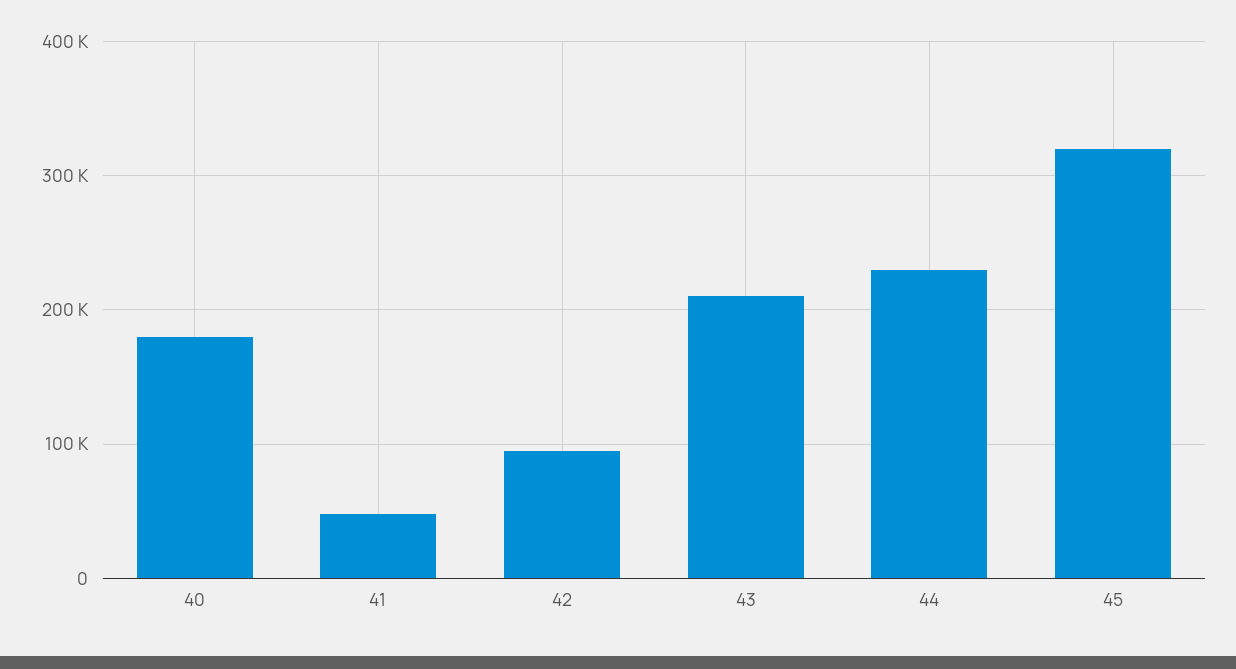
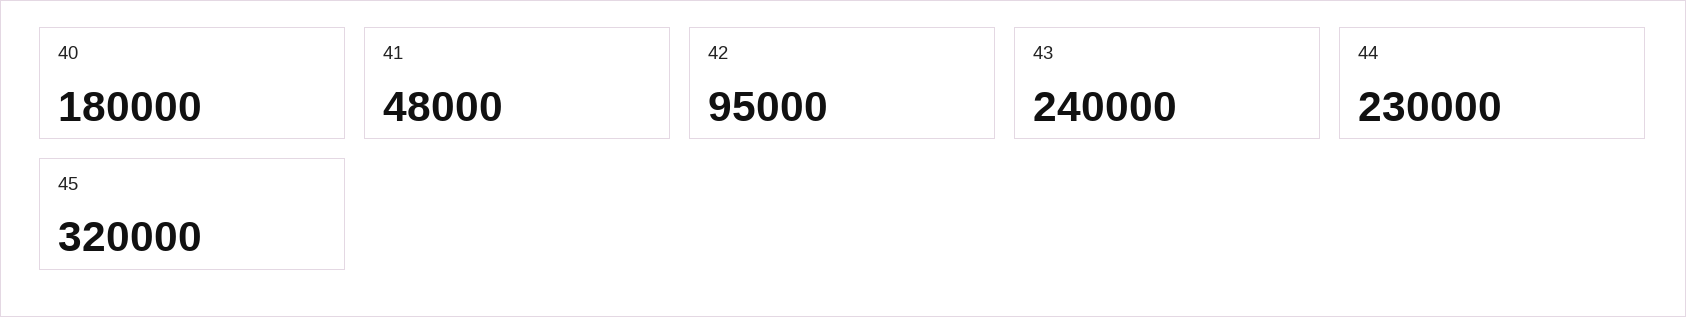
43: 210000 -> 240000

